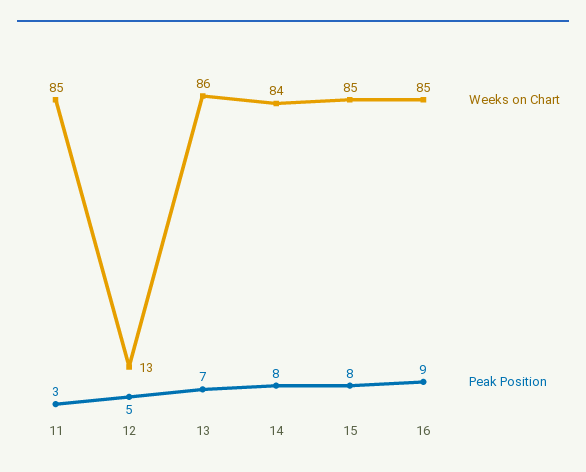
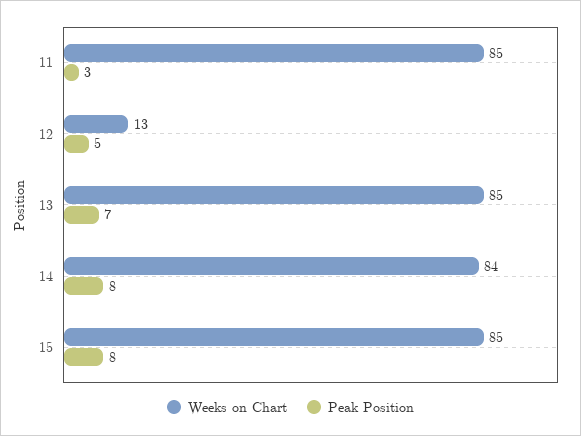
Weeks on Chart, 13: 86 -> 85
Weeks on Chart, 16: 85 -> none
Peak Position, 16: 9 -> none

